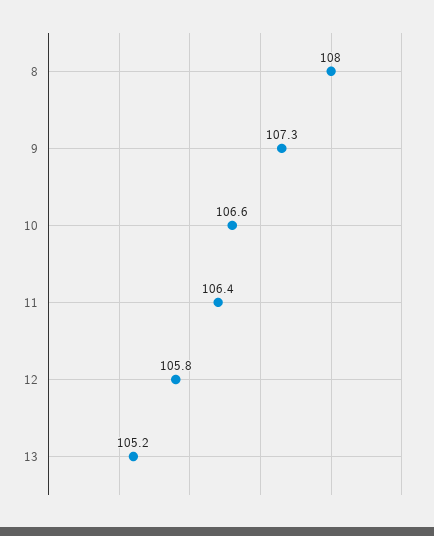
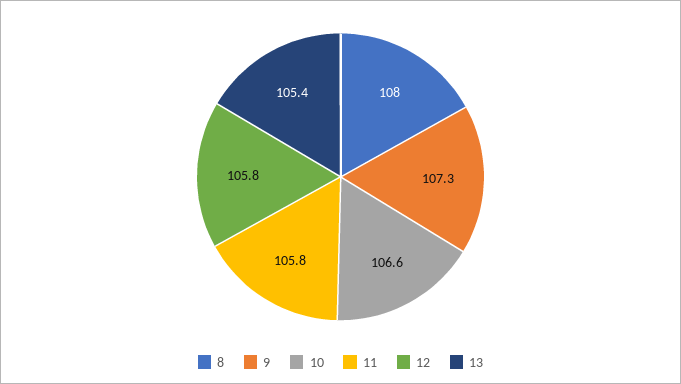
11: 106.4 -> 105.8
13: 105.2 -> 105.4

